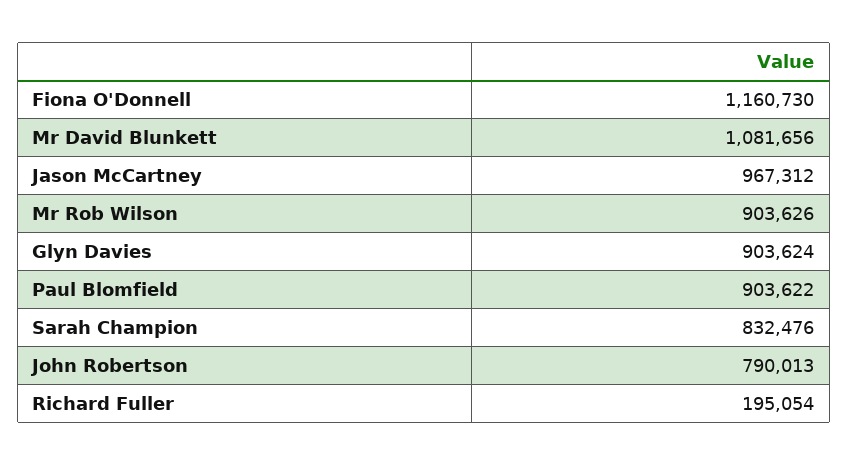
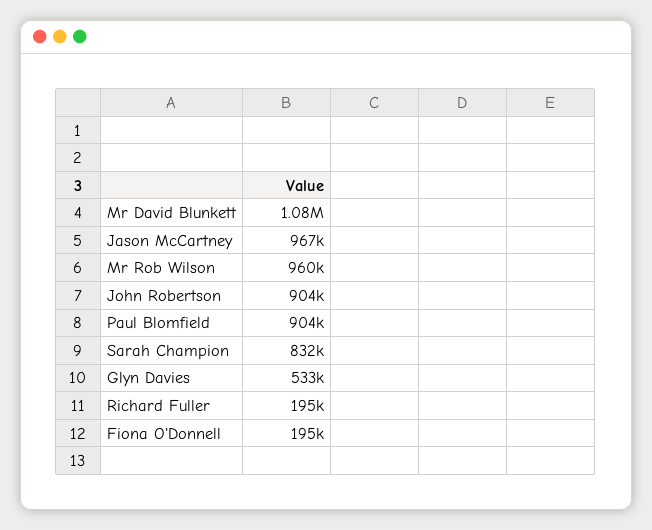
Fiona O'Donnell: 1160730 -> 195000
Mr Rob Wilson: 903626 -> 960000
Glyn Davies: 903624 -> 533000
John Robertson: 790013 -> 904000

